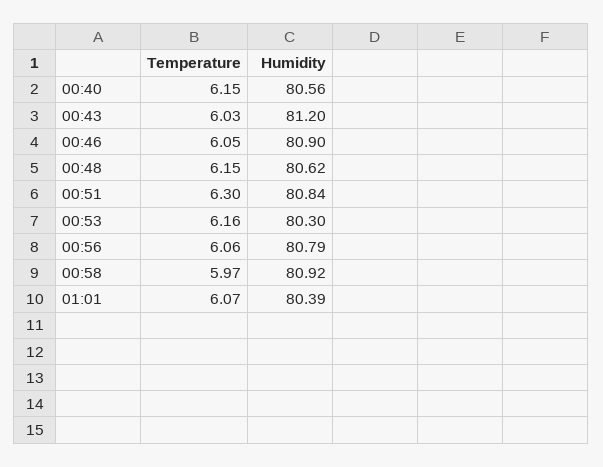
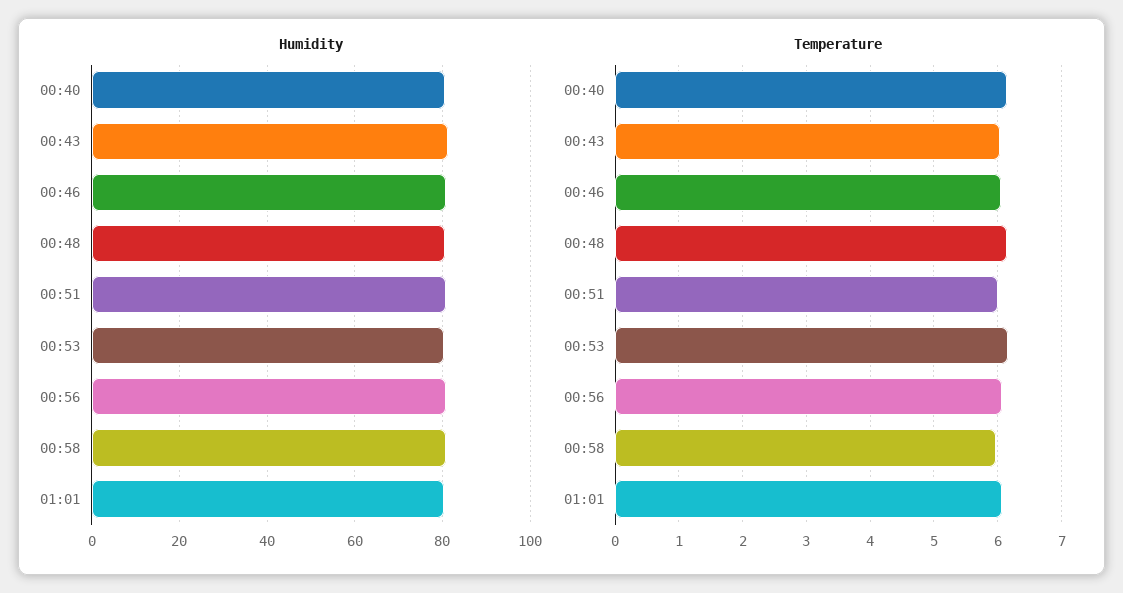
Temperature, 00:51: 6.3 -> 6

